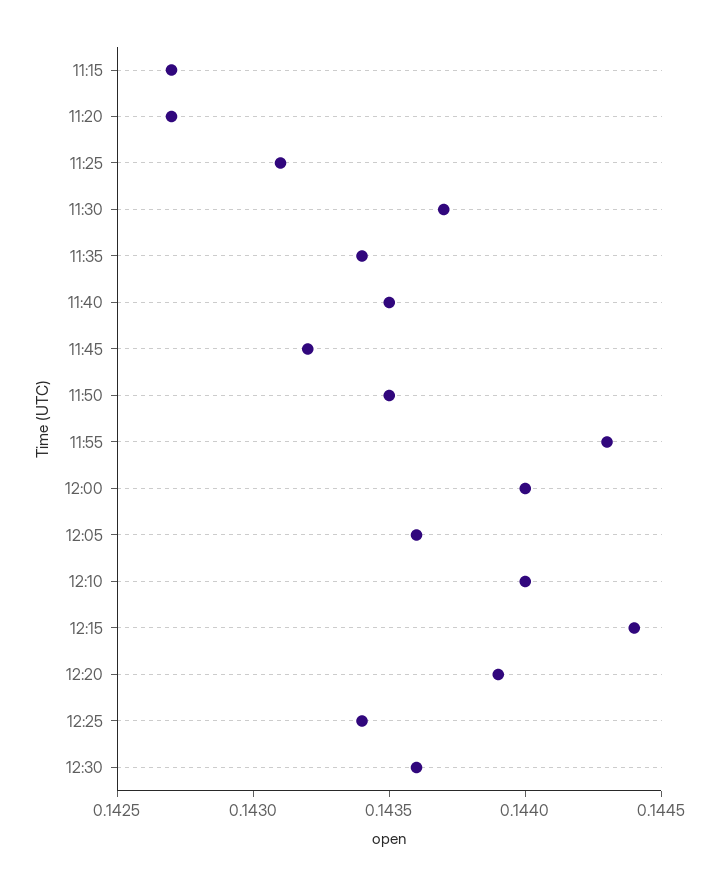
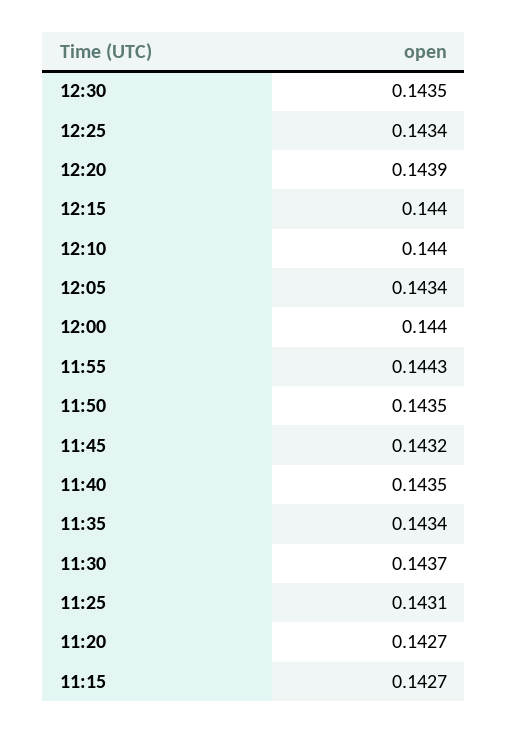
12:05: 0.1436 -> 0.1434
12:15: 0.1444 -> 0.144
12:30: 0.1436 -> 0.1435

